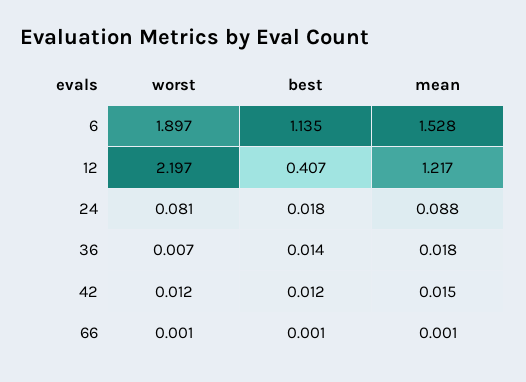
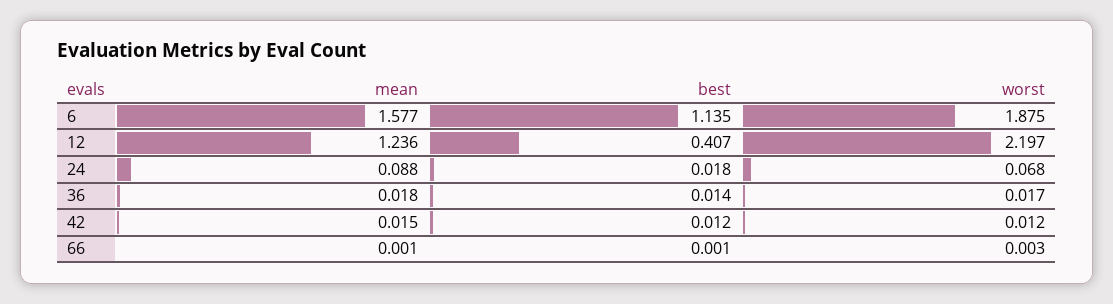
worst, 6: 1.897 -> 1.875
mean, 6: 1.528 -> 1.577
mean, 12: 1.217 -> 1.236
worst, 24: 0.081 -> 0.068
worst, 36: 0.007 -> 0.017
worst, 66: 0.001 -> 0.003

